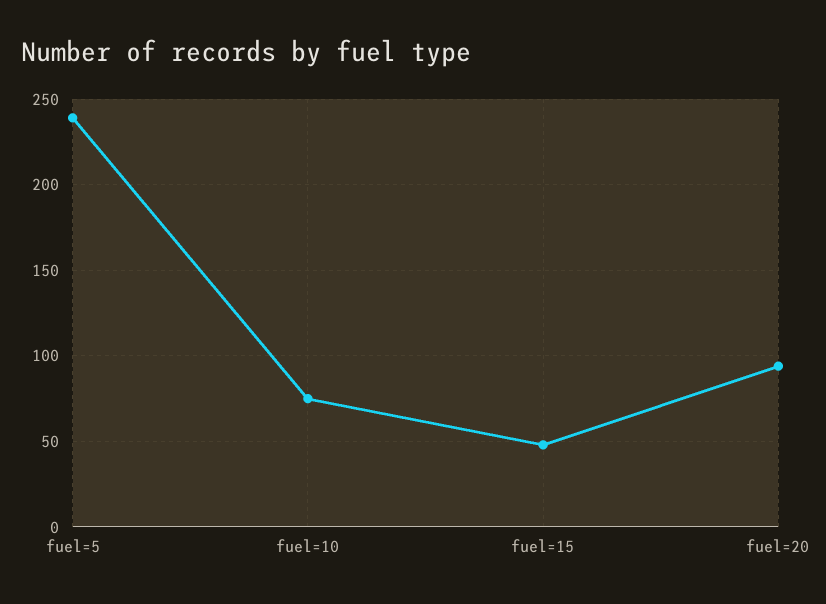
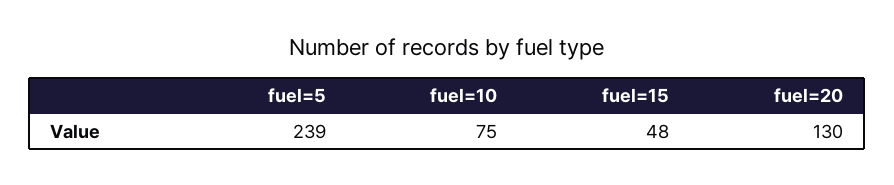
fuel=20: 95 -> 130

